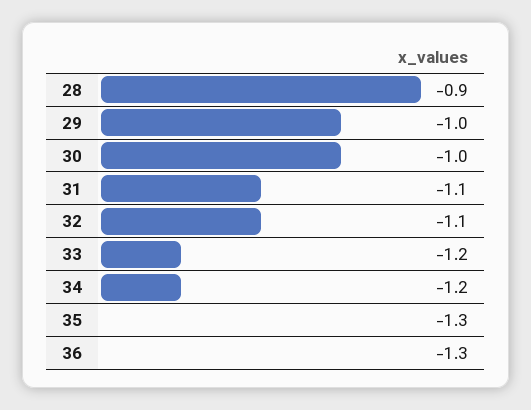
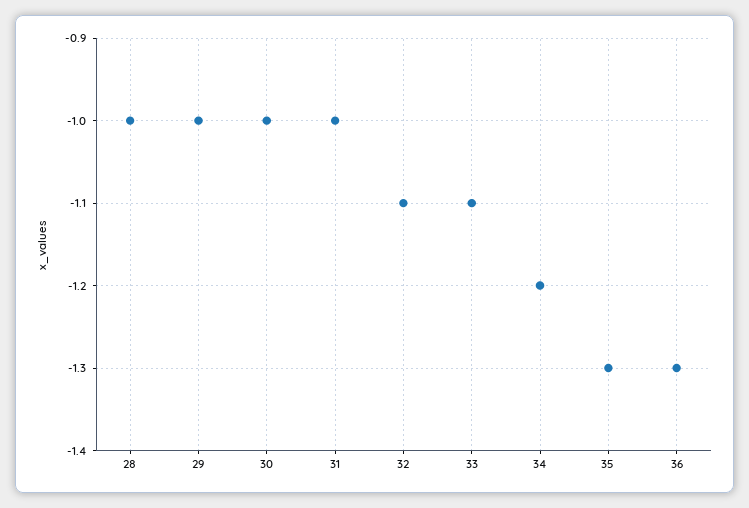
28: -0.9 -> -1
31: -1.1 -> -1
33: -1.2 -> -1.1

